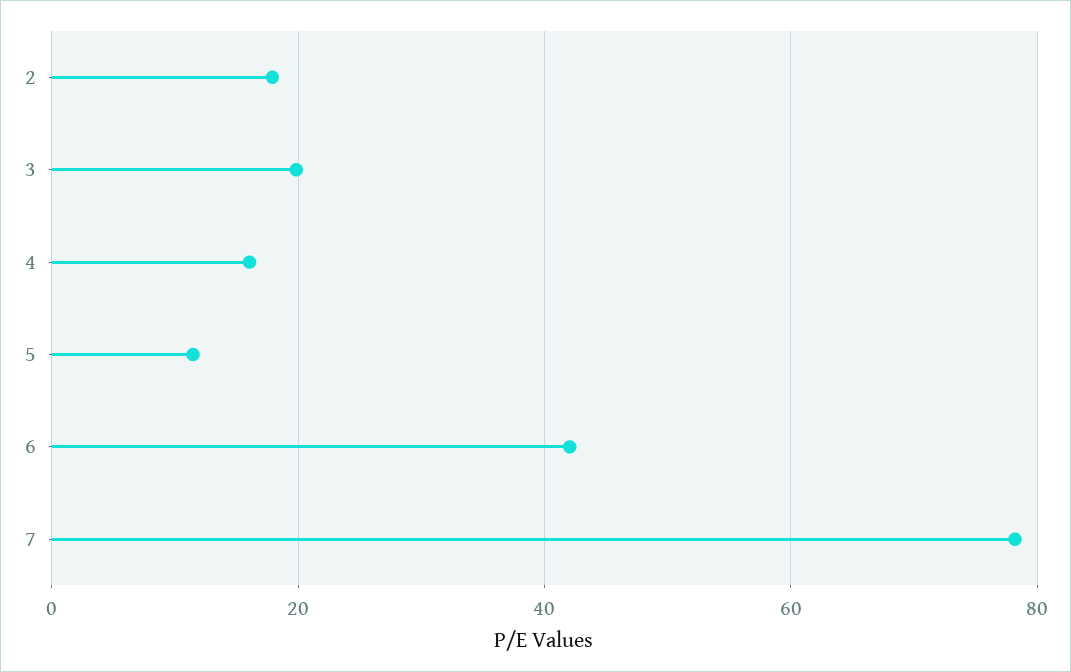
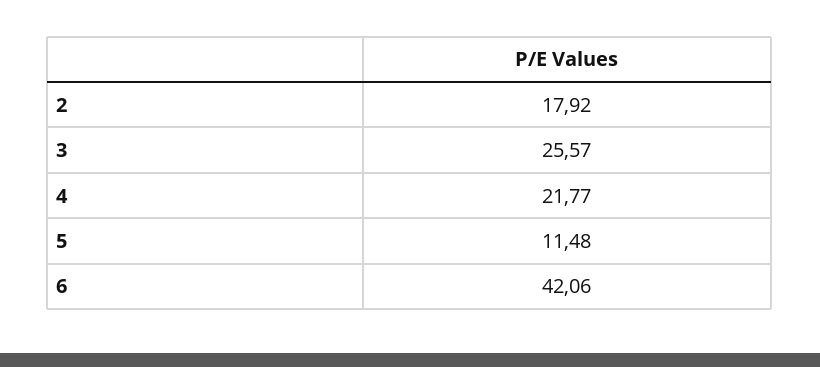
3: 20 -> 25.57
4: 16 -> 21.77
7: 78 -> none

